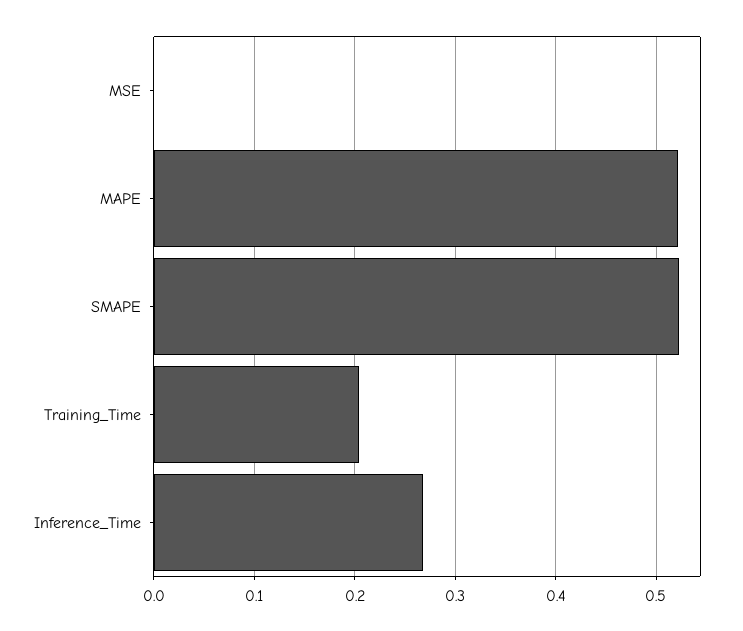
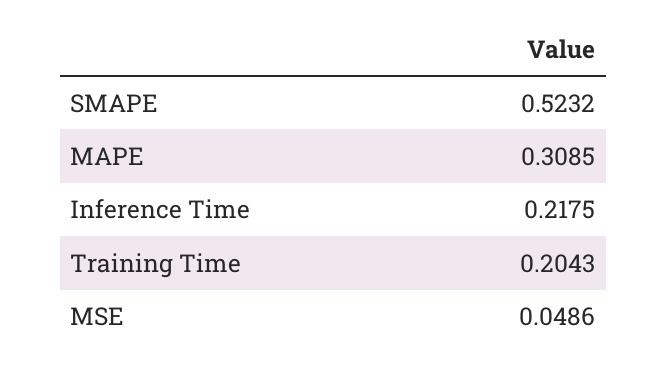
MSE: 0 -> 0.0486
MAPE: 0.52 -> 0.3085
Inference_Time: 0.27 -> 0.2175

